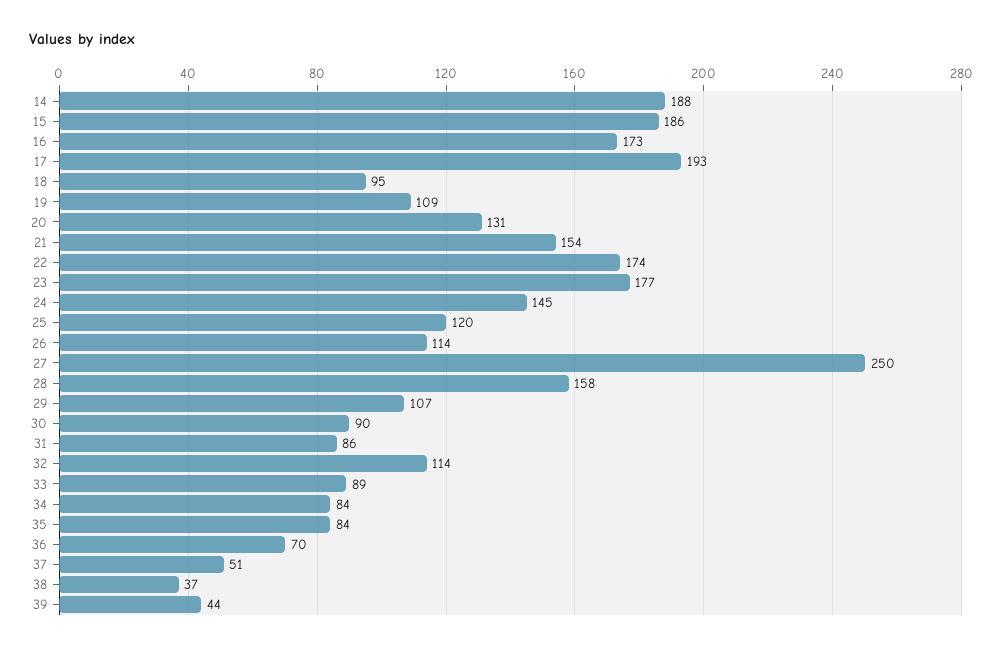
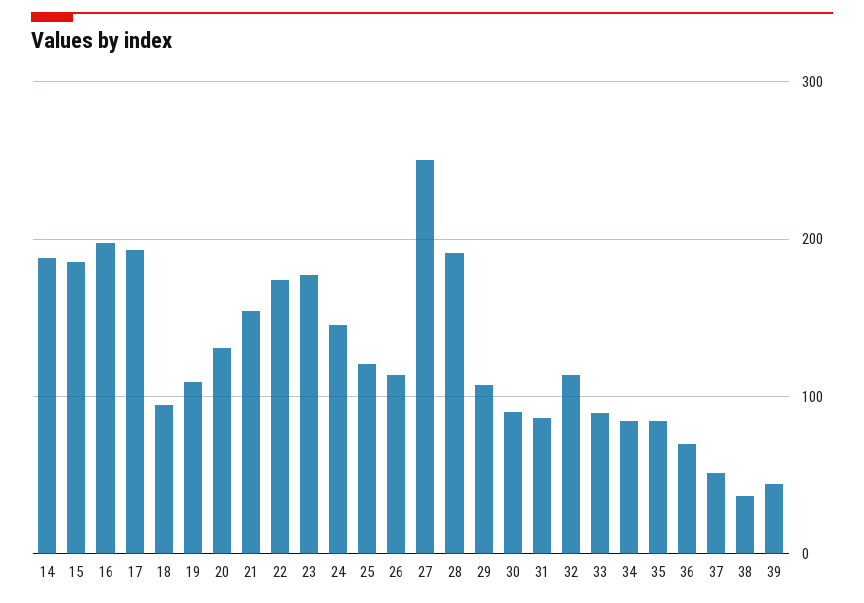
16: 173 -> 200
28: 158 -> 190

